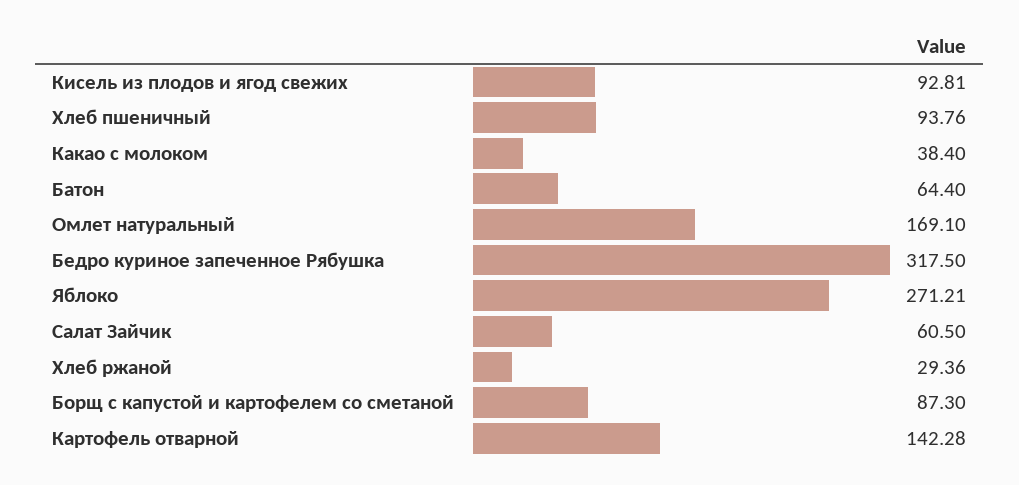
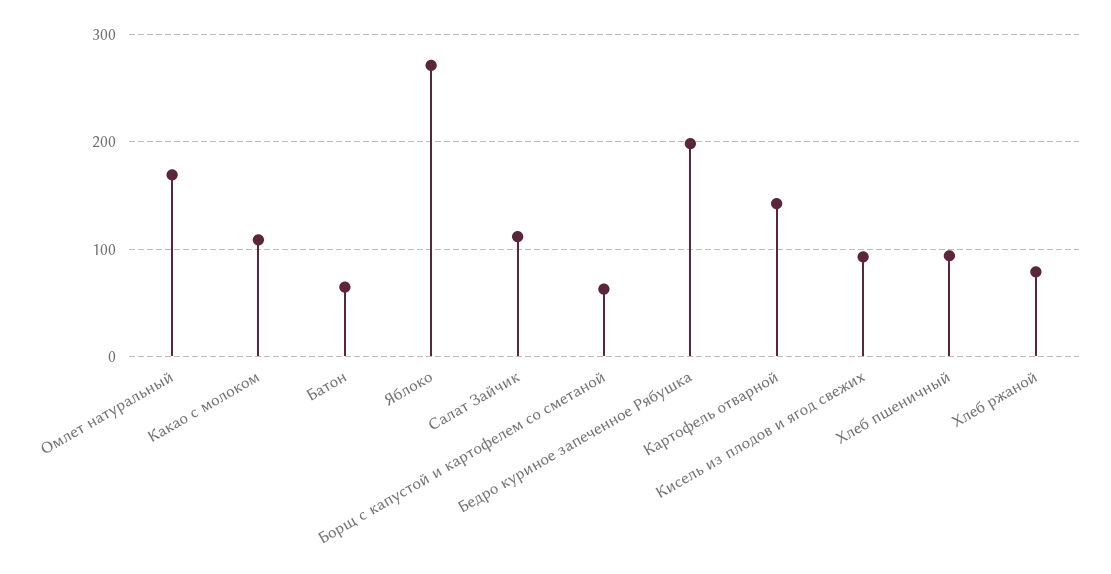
Какао с молоком: 38.4 -> 110
Бедро куриное запеченное Рябушка: 317.5 -> 200
Салат Зайчик: 60.5 -> 110
Хлеб ржаной: 29.36 -> 80
Борщ с капустой и картофелем со сметаной: 87.3 -> 60

